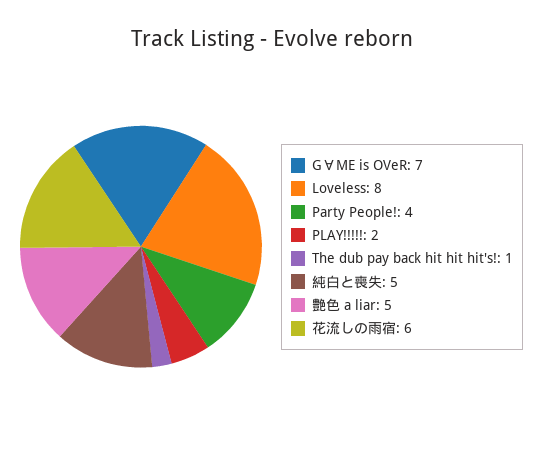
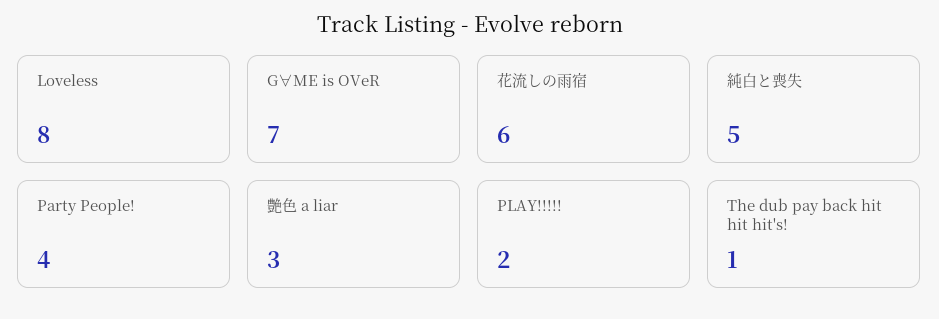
艶色 a liar: 5 -> 3

